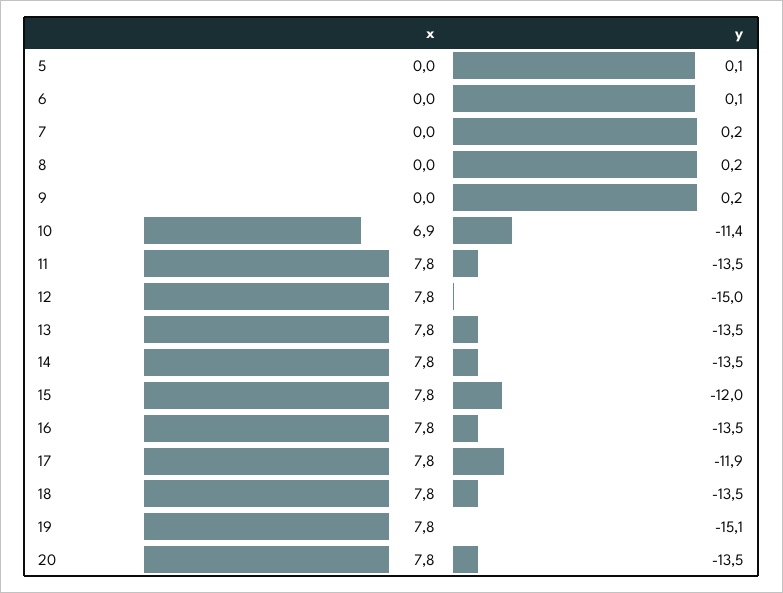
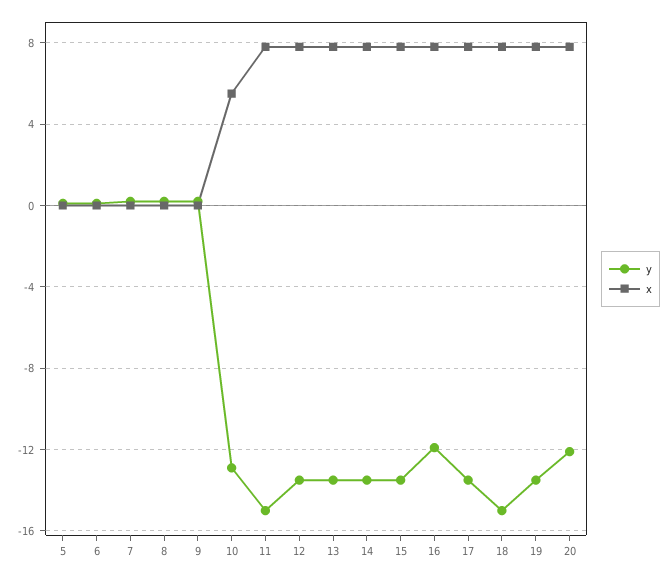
x, 10: 6.9 -> 5.5
y, 10: -11.4 -> -13
y, 11: -13.5 -> -15
y, 12: -15 -> -13.5
y, 15: -12 -> -13.5
y, 16: -13.5 -> -12
y, 17: -11.9 -> -13.5
y, 18: -13.5 -> -15
y, 19: -15.1 -> -13.5
y, 20: -13.5 -> -12

